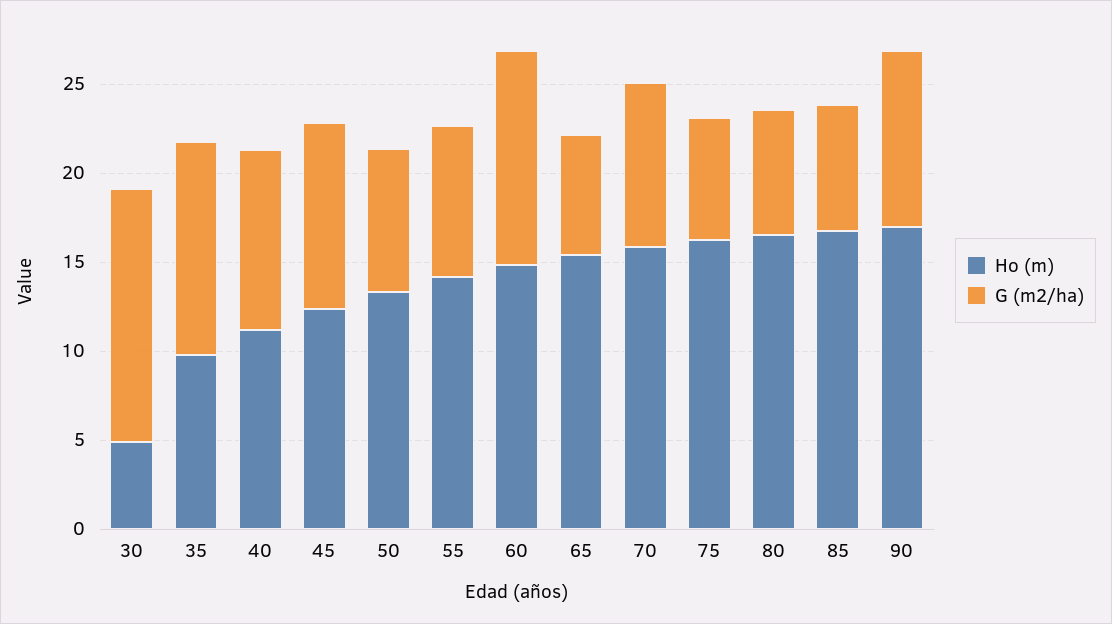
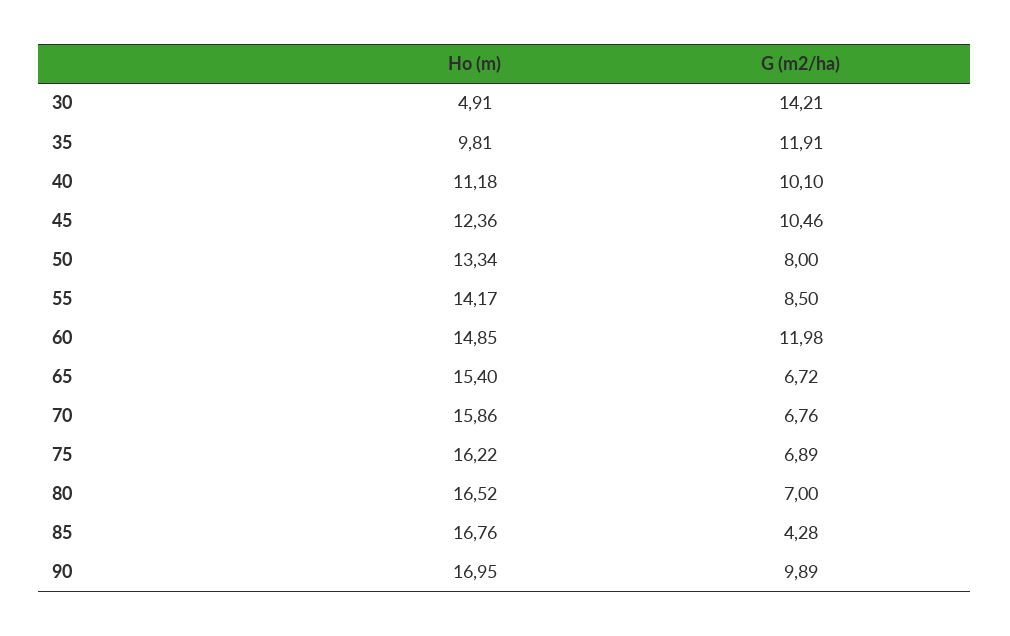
G (m2/ha), 70: 9 -> 6.76
G (m2/ha), 85: 7 -> 4.28

